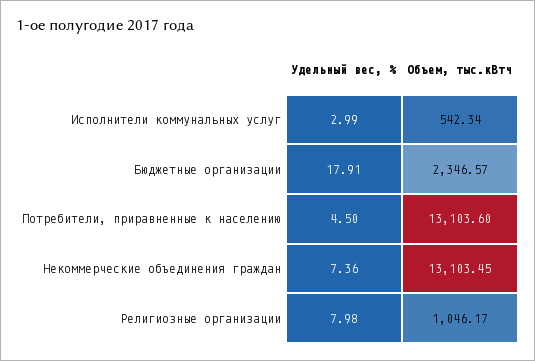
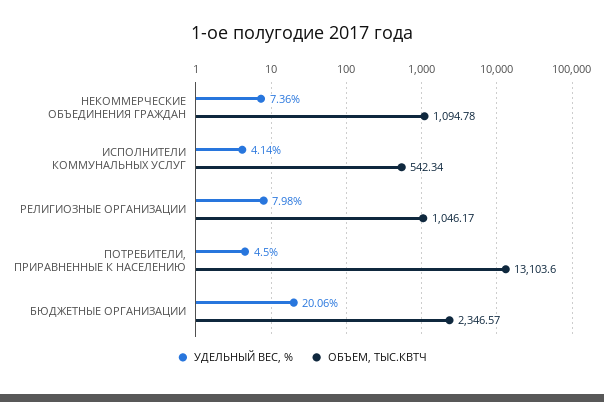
Удельный вес, %, Исполнители коммунальных услуг: 2.99 -> 4.14
Удельный вес, %, Бюджетные организации: 17.91 -> 20.06
Объем, тыс.кВтч, Некоммерческие объединения граждан: 13103.45 -> 1094.78

